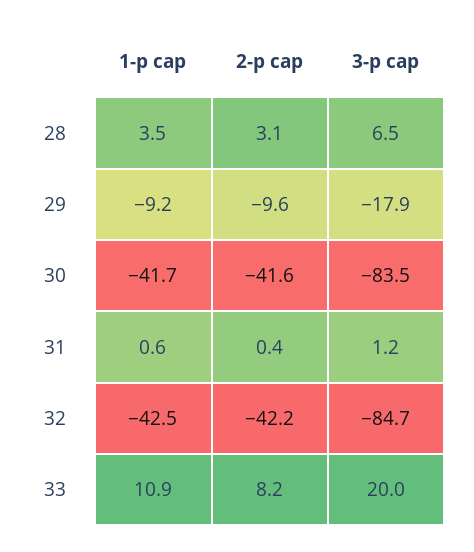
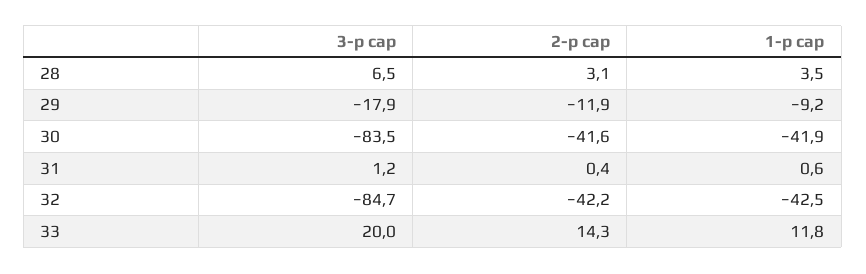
2-р сар, 29: -9.6 -> -11.9
1-р сар, 30: -41.7 -> -41.9
1-р сар, 33: 10.9 -> 11.8
2-р сар, 33: 8.2 -> 14.3

